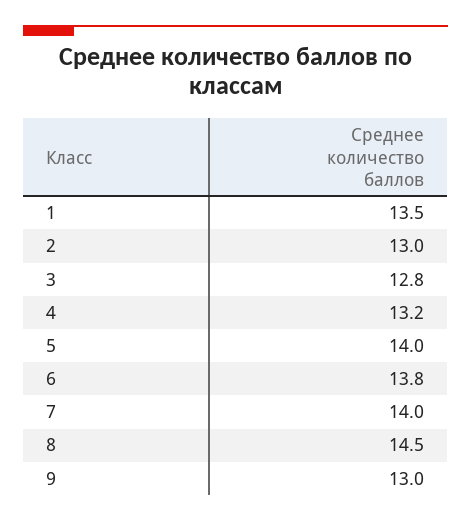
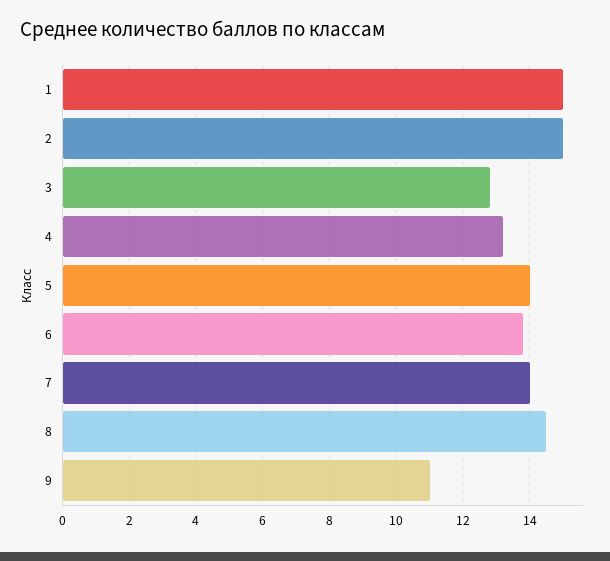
1: 13.5 -> 15
2: 13 -> 15
9: 13 -> 11

